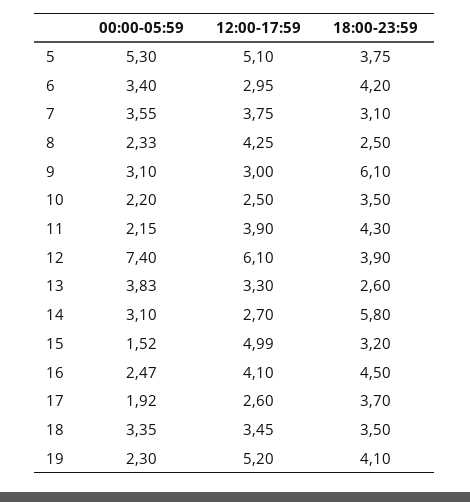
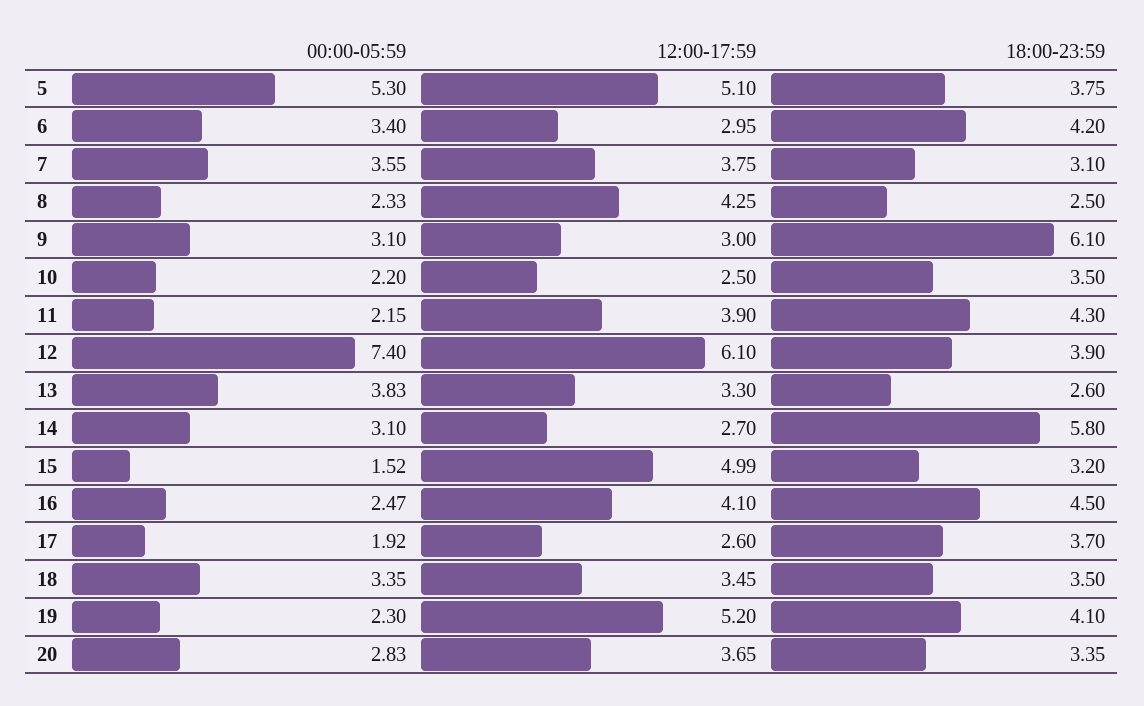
00:00-05:59, 20: none -> 2.83
12:00-17:59, 20: none -> 3.65
18:00-23:59, 20: none -> 3.35

